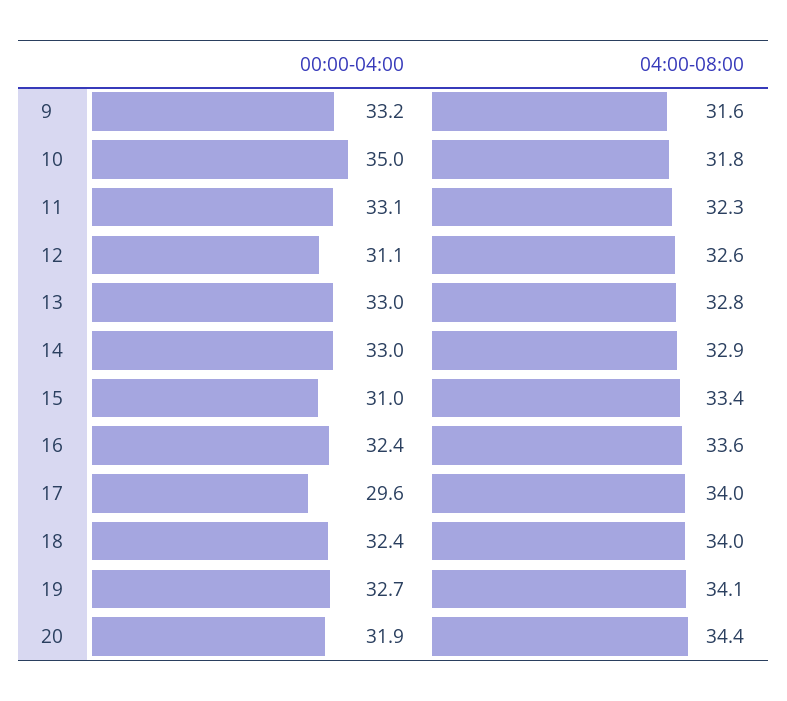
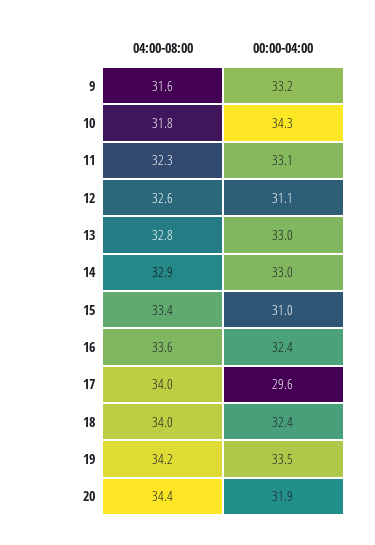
00:00-04:00, 10: 35 -> 34.3
00:00-04:00, 19: 32.7 -> 33.5
04:00-08:00, 19: 34.1 -> 34.2

